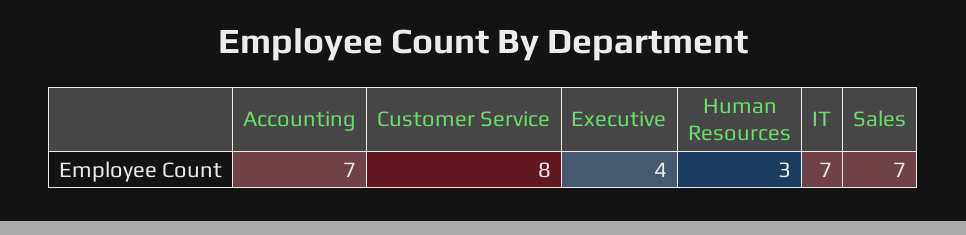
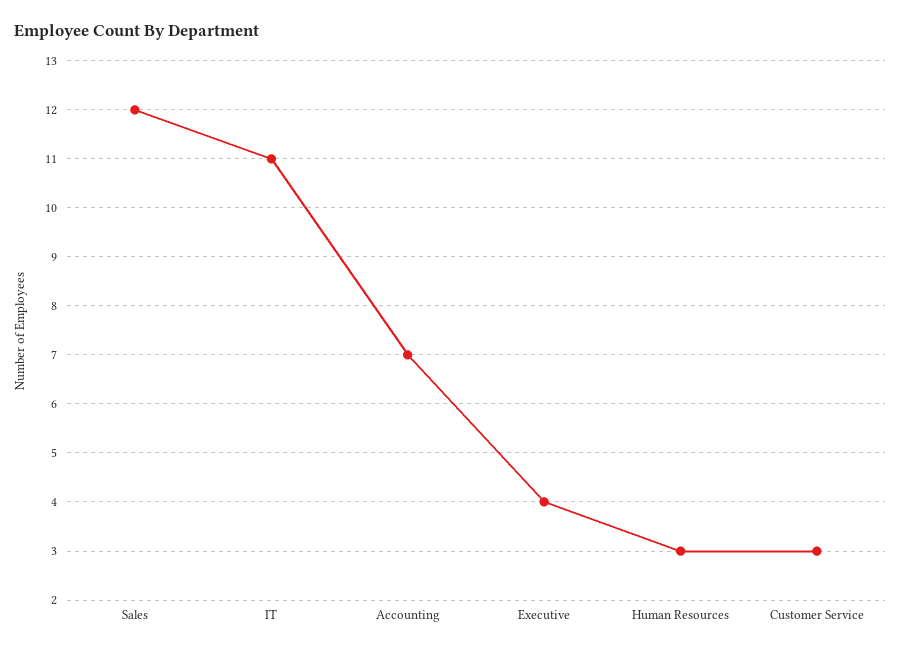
Customer Service: 8 -> 3
IT: 7 -> 11
Sales: 7 -> 12

